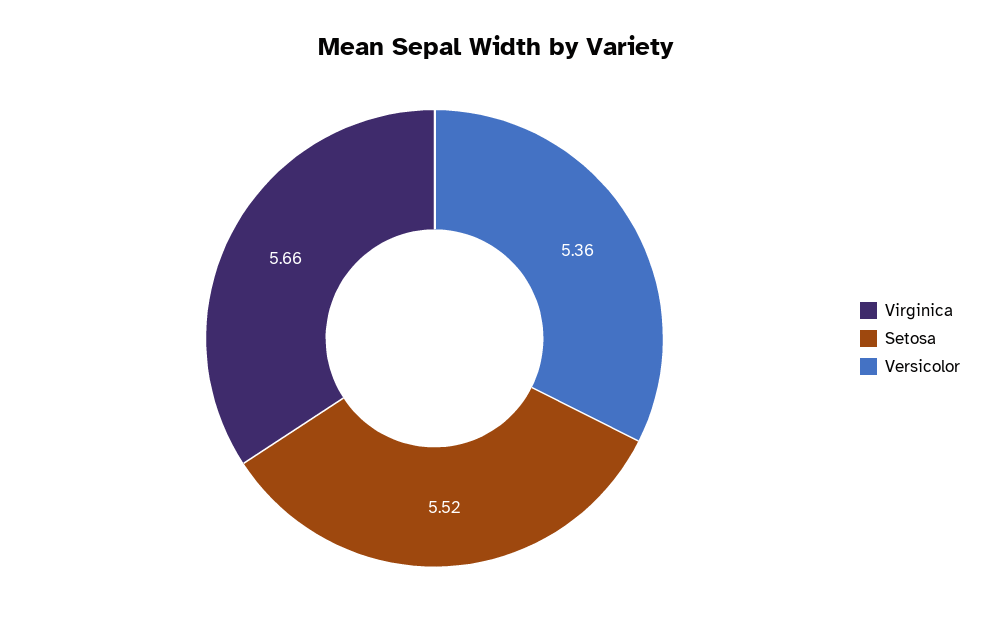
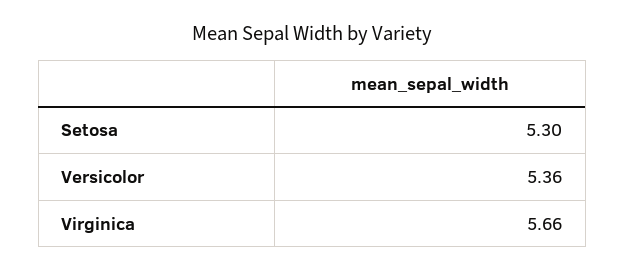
Setosa: 5.52 -> 5.3

